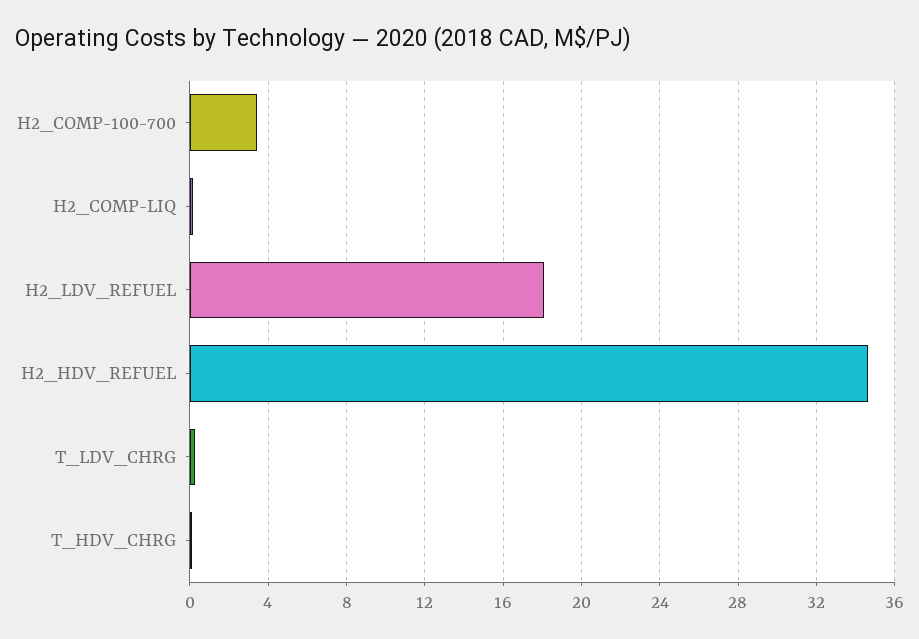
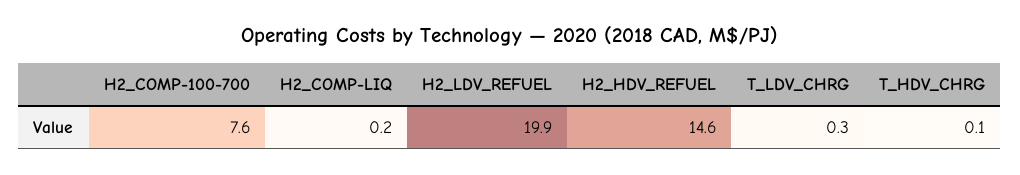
H2_COMP-100-700: 3.5 -> 7.6
H2_LDV_REFUEL: 18 -> 19.9
H2_HDV_REFUEL: 34.5 -> 14.6

